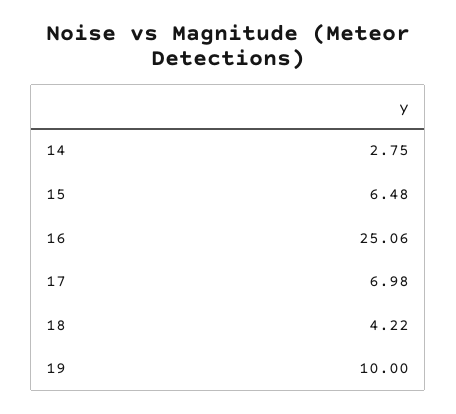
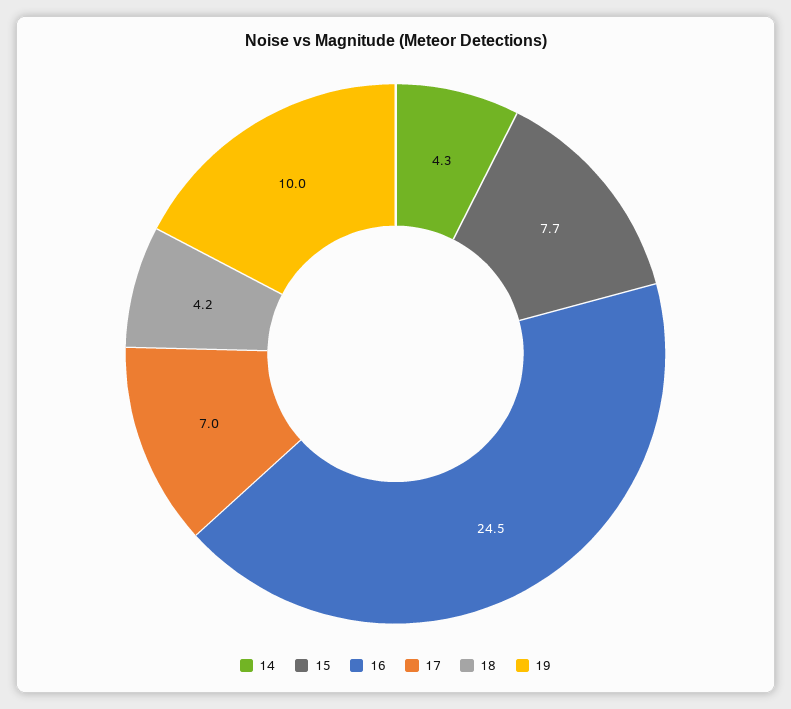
14: 2.75 -> 4.3
15: 6.48 -> 7.7
16: 25.06 -> 24.5

